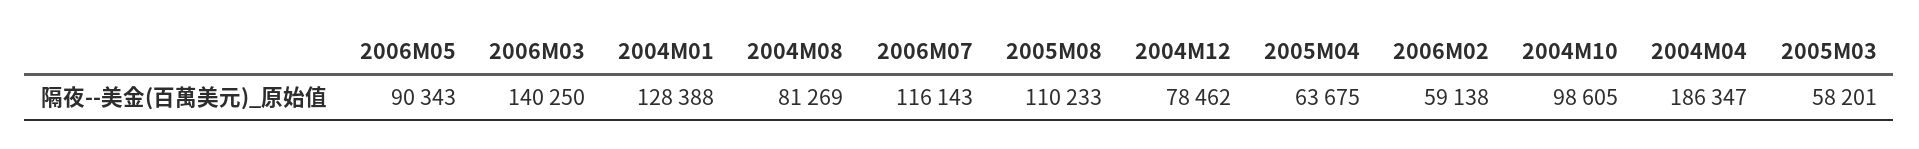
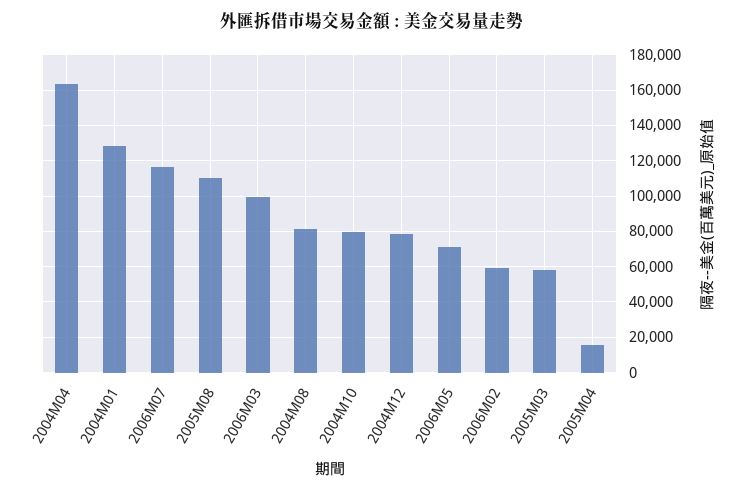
2006M05: 90343 -> 70000
2006M03: 140250 -> 100000
2005M04: 63675 -> 15000
2004M10: 98605 -> 80000
2004M04: 186347 -> 165000

